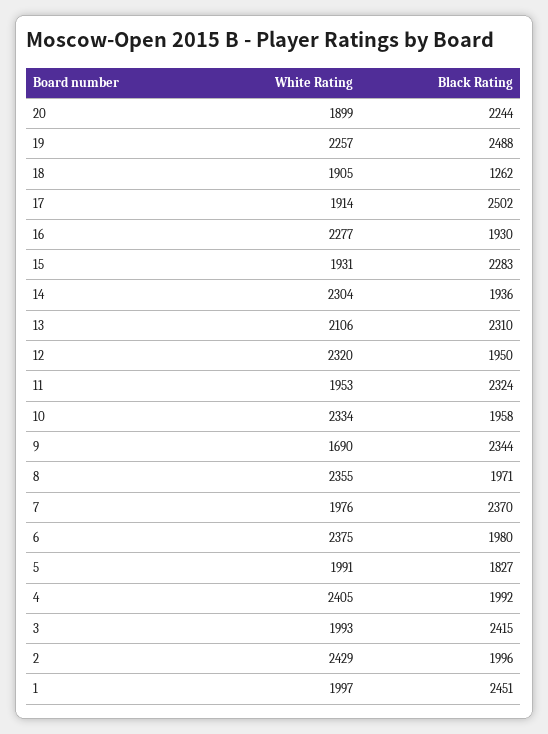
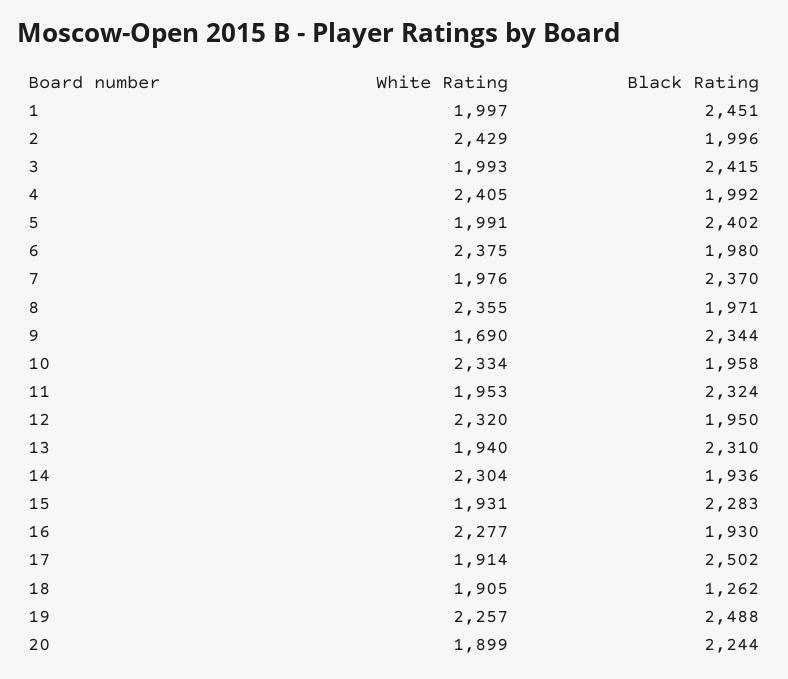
White Rating, 13: 2106 -> 1940
Black Rating, 5: 1827 -> 2402

